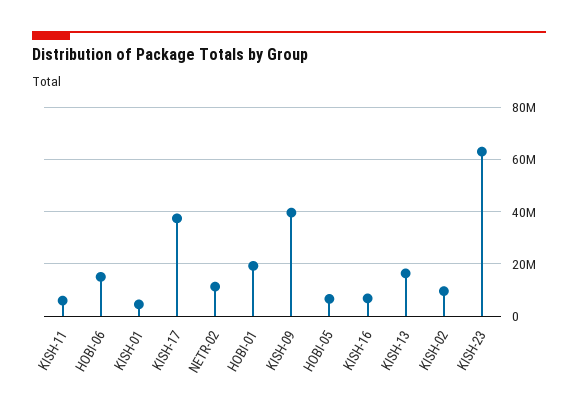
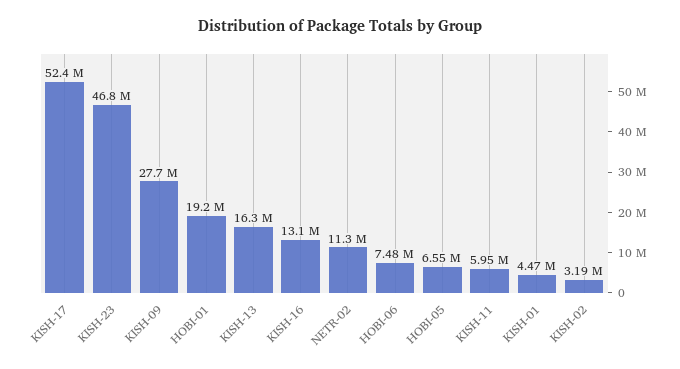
HOBI-06: 15000000 -> 7480000
KISH-17: 37500000 -> 52400000
KISH-09: 40000000 -> 27700000
KISH-16: 7500000 -> 13100000
KISH-02: 10000000 -> 3190000
KISH-23: 62500000 -> 46800000

